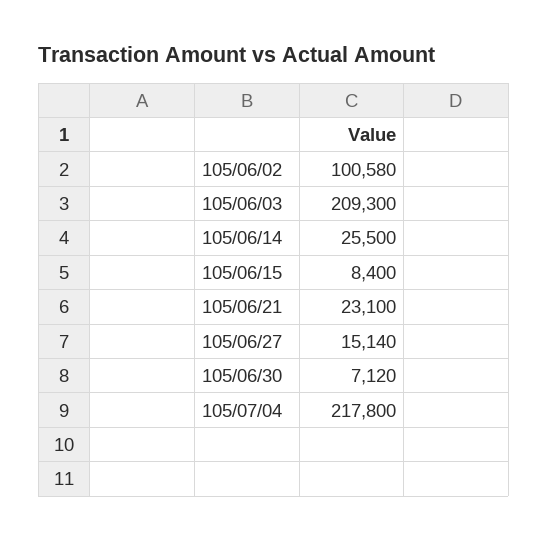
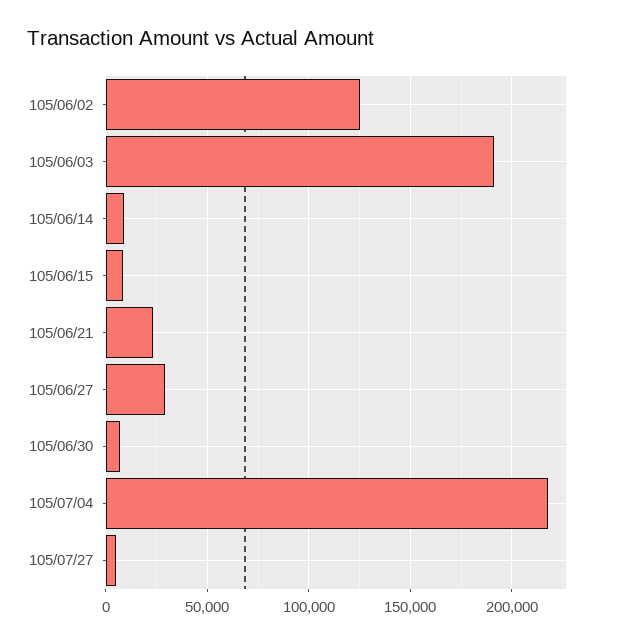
105/06/02: 100580 -> 125000
105/06/03: 209300 -> 190000
105/06/14: 25500 -> 10000
105/06/27: 15140 -> 30000
105/07/27: none -> 5000

